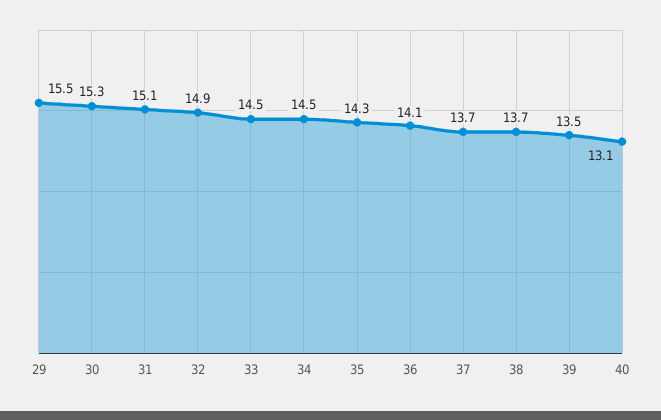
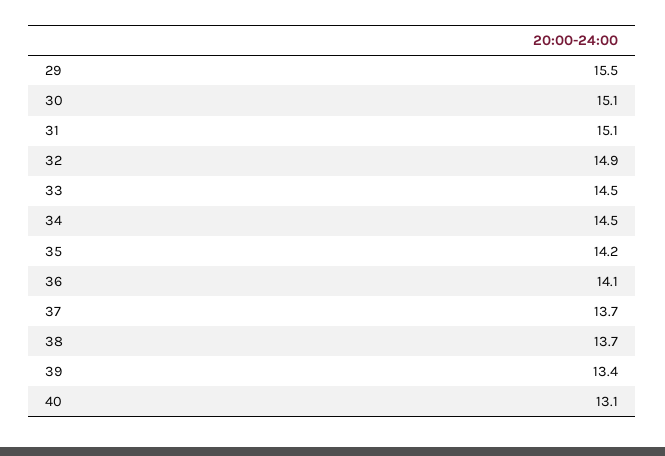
30: 15.3 -> 15.1
35: 14.3 -> 14.2
39: 13.5 -> 13.4

